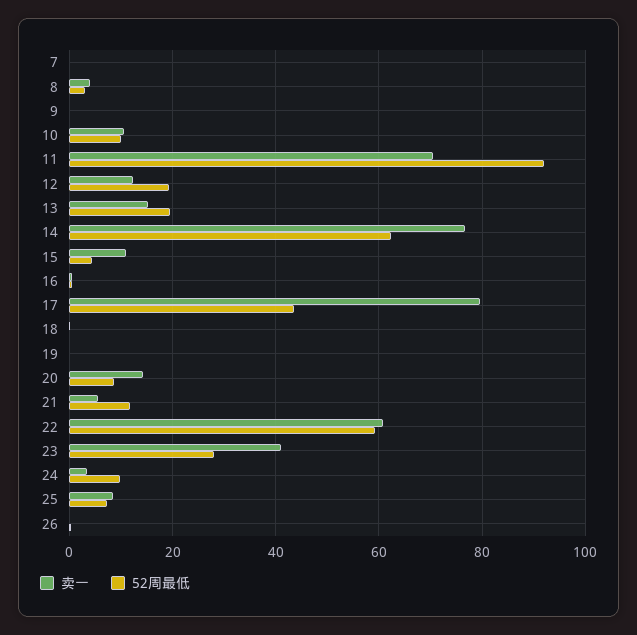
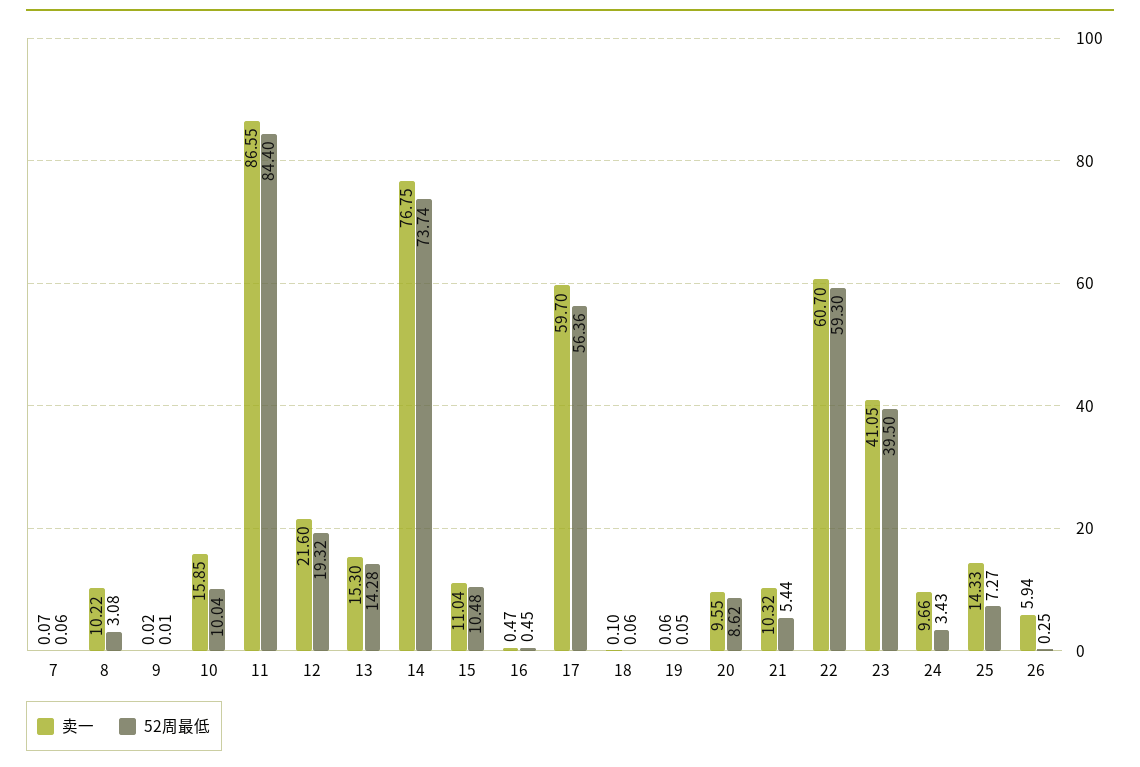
卖一, 8: 4 -> 10.22
卖一, 10: 10 -> 15.85
卖一, 11: 70 -> 86.55
52周最低, 11: 92 -> 84.4
卖一, 12: 12 -> 21.6
52周最低, 13: 20 -> 14.28
52周最低, 14: 62 -> 73.74
52周最低, 15: 4 -> 10.48
卖一, 17: 80 -> 59.7
52周最低, 17: 44 -> 56.36
卖一, 20: 14 -> 9.55
卖一, 21: 6 -> 10.32
52周最低, 21: 12 -> 5.44
52周最低, 23: 28 -> 39.5
卖一, 24: 4 -> 9.66
52周最低, 24: 10 -> 3.43
卖一, 25: 8 -> 14.33
卖一, 26: 0 -> 5.94

